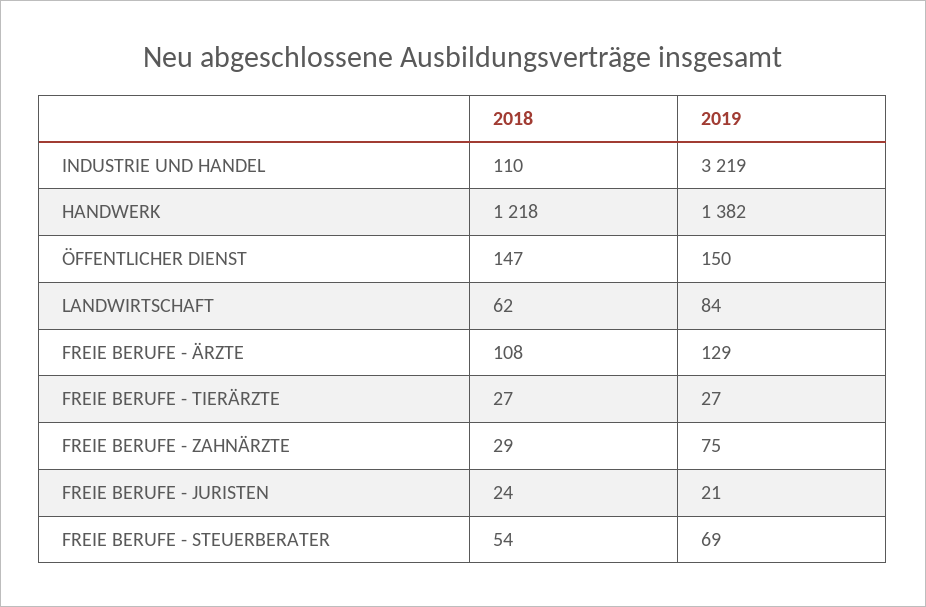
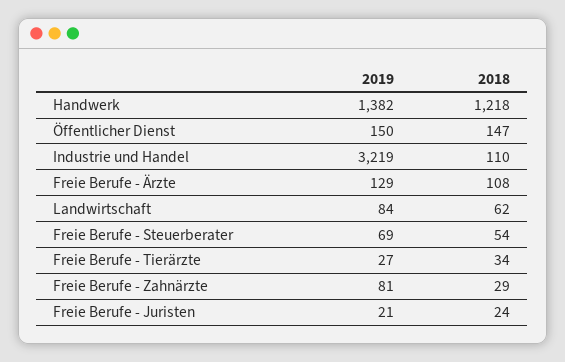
2018, FREIE BERUFE - TIERÄRZTE: 27 -> 34
2019, FREIE BERUFE - ZAHNÄRZTE: 75 -> 81

